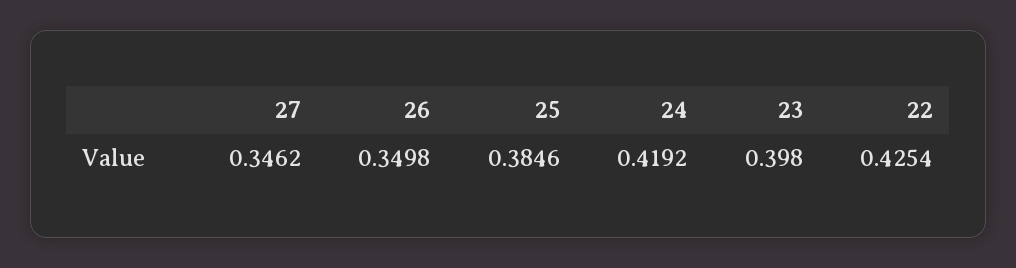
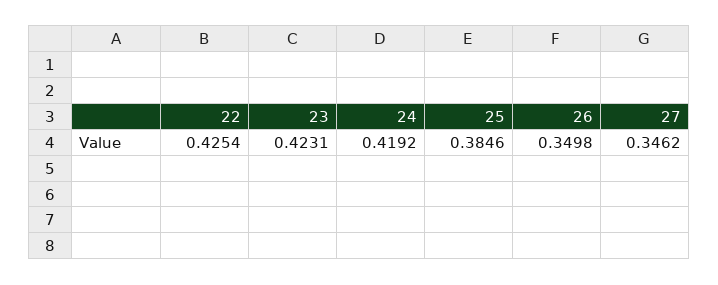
23: 0.398 -> 0.4231

